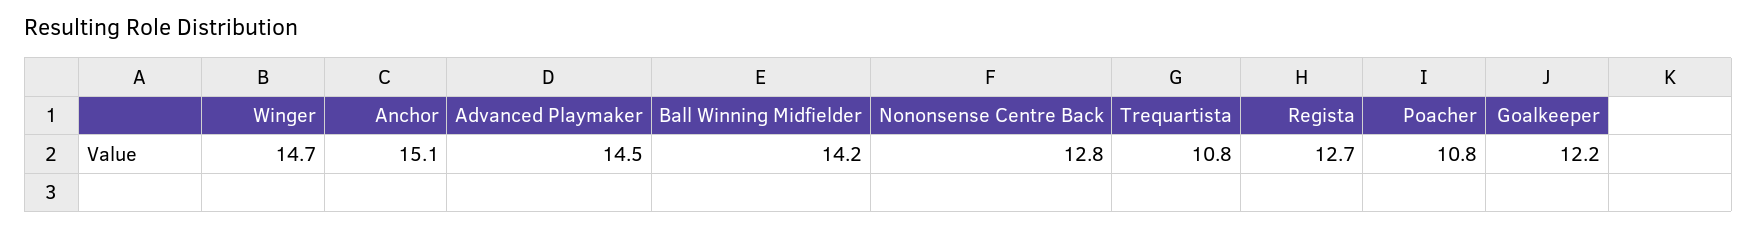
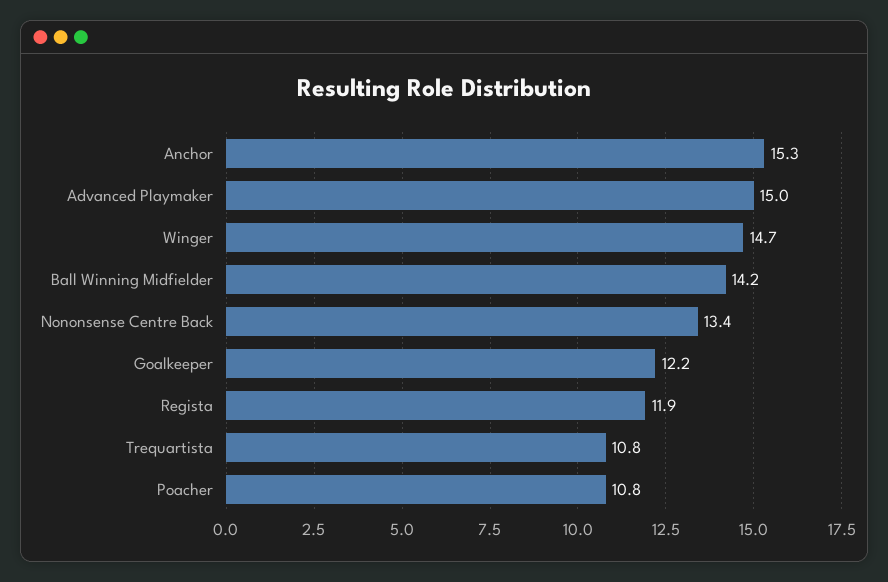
Anchor: 15.1 -> 15.3
Advanced Playmaker: 14.5 -> 15
Nononsense Centre Back: 12.8 -> 13.4
Regista: 12.7 -> 11.9

